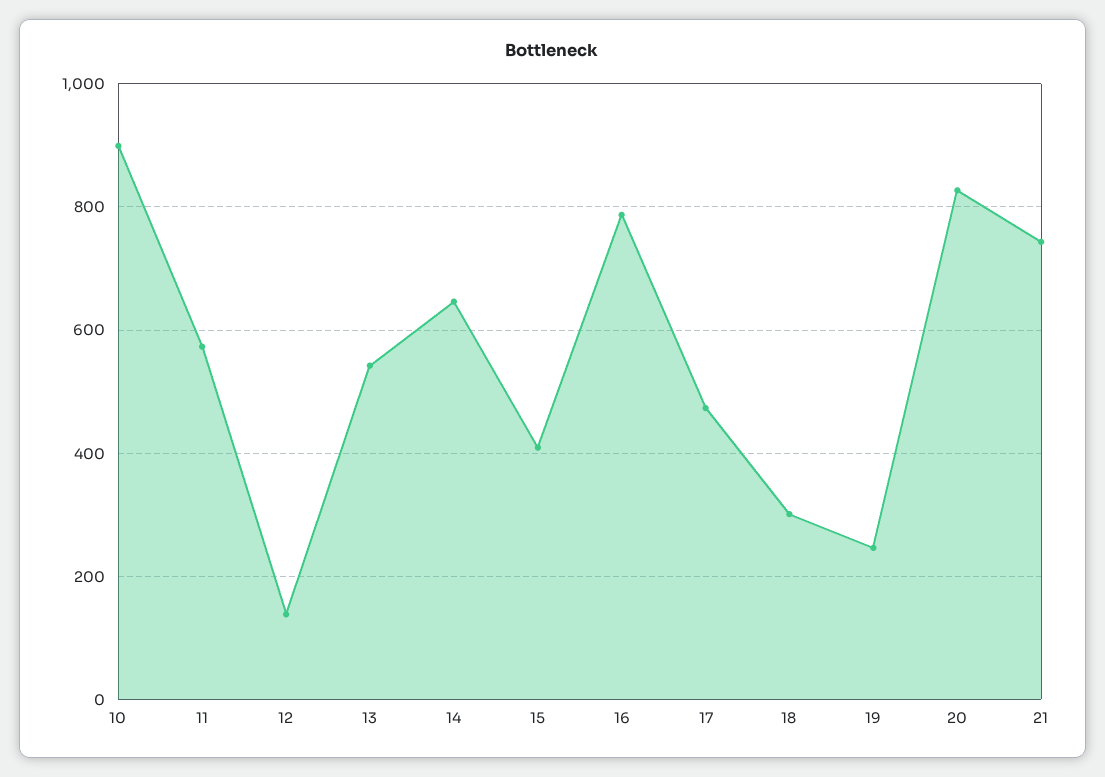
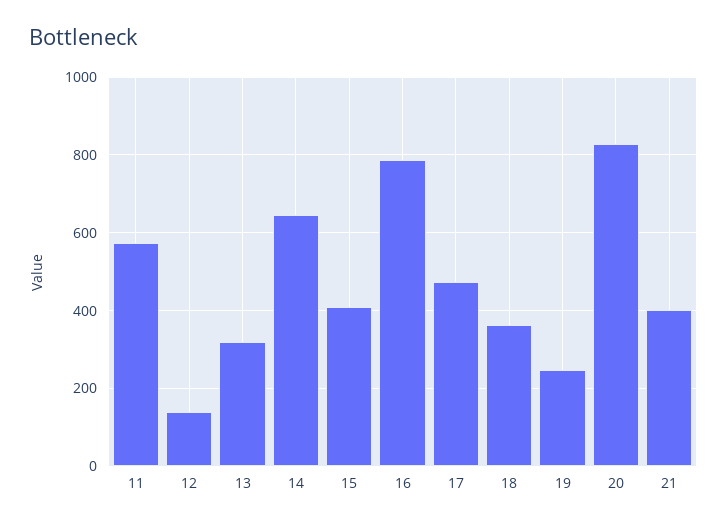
10: 900 -> none
13: 540 -> 320
18: 300 -> 360
21: 740 -> 400

